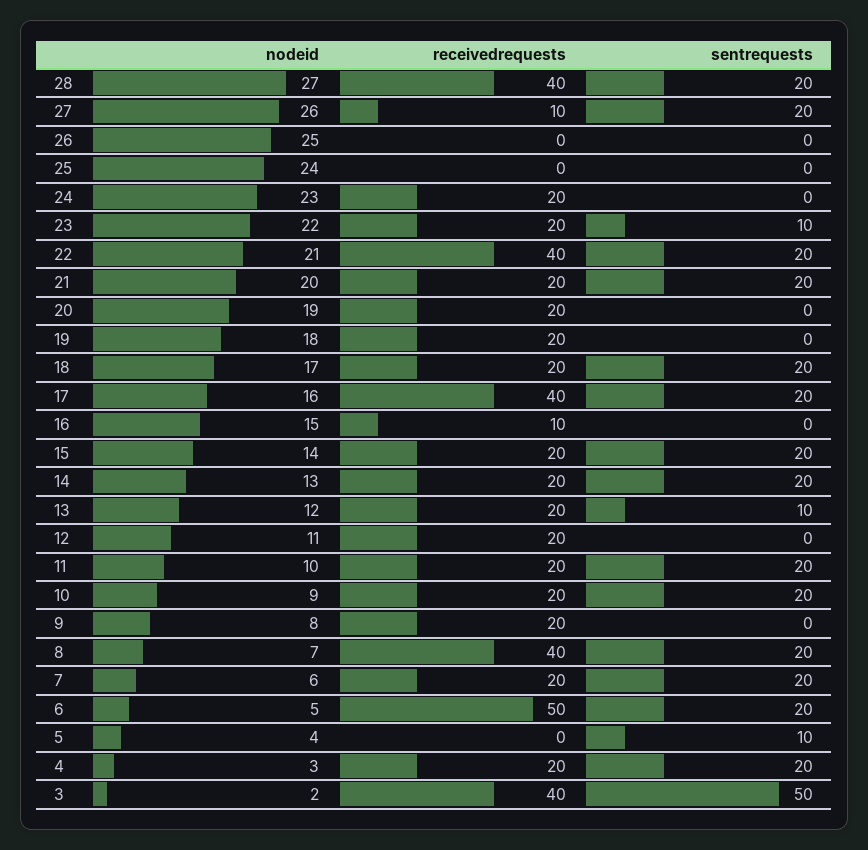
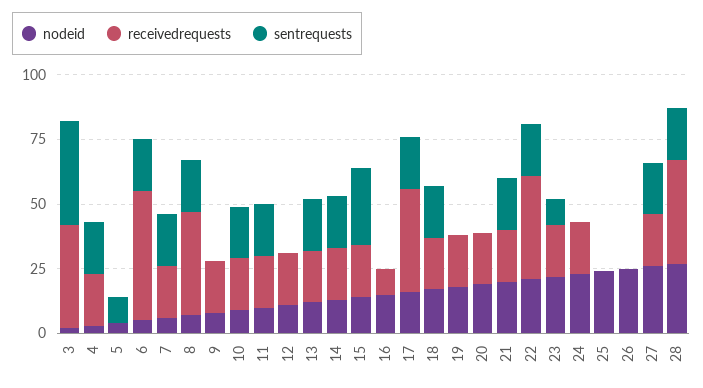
receivedrequests, 27: 10 -> 20
sentrequests, 15: 20 -> 30
sentrequests, 13: 10 -> 20
sentrequests, 3: 50 -> 40

